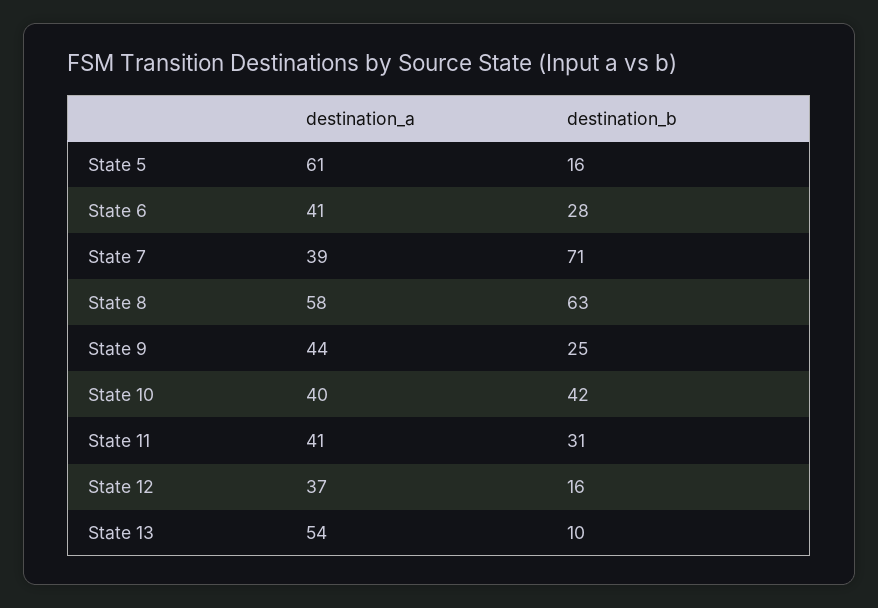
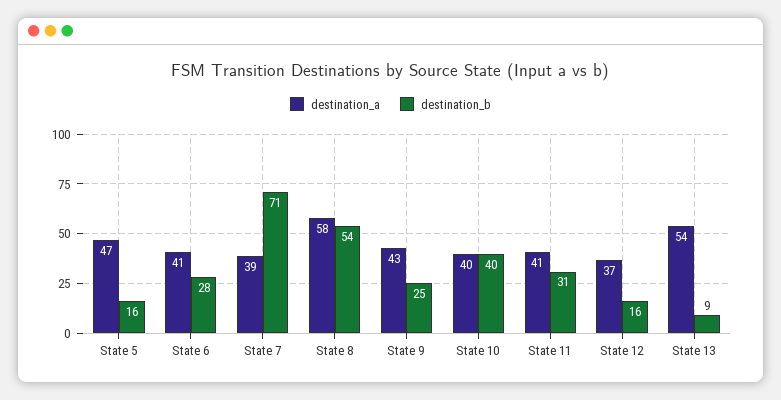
destination_a, State 5: 61 -> 47
destination_b, State 8: 63 -> 54
destination_a, State 9: 44 -> 43
destination_b, State 10: 42 -> 40
destination_b, State 13: 10 -> 9

